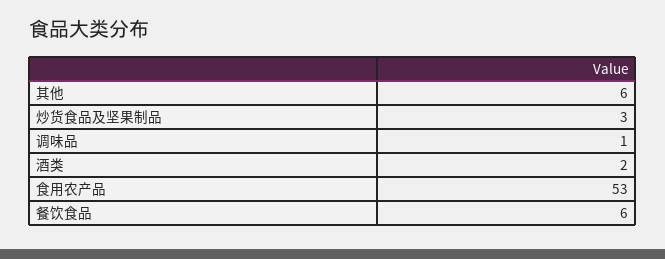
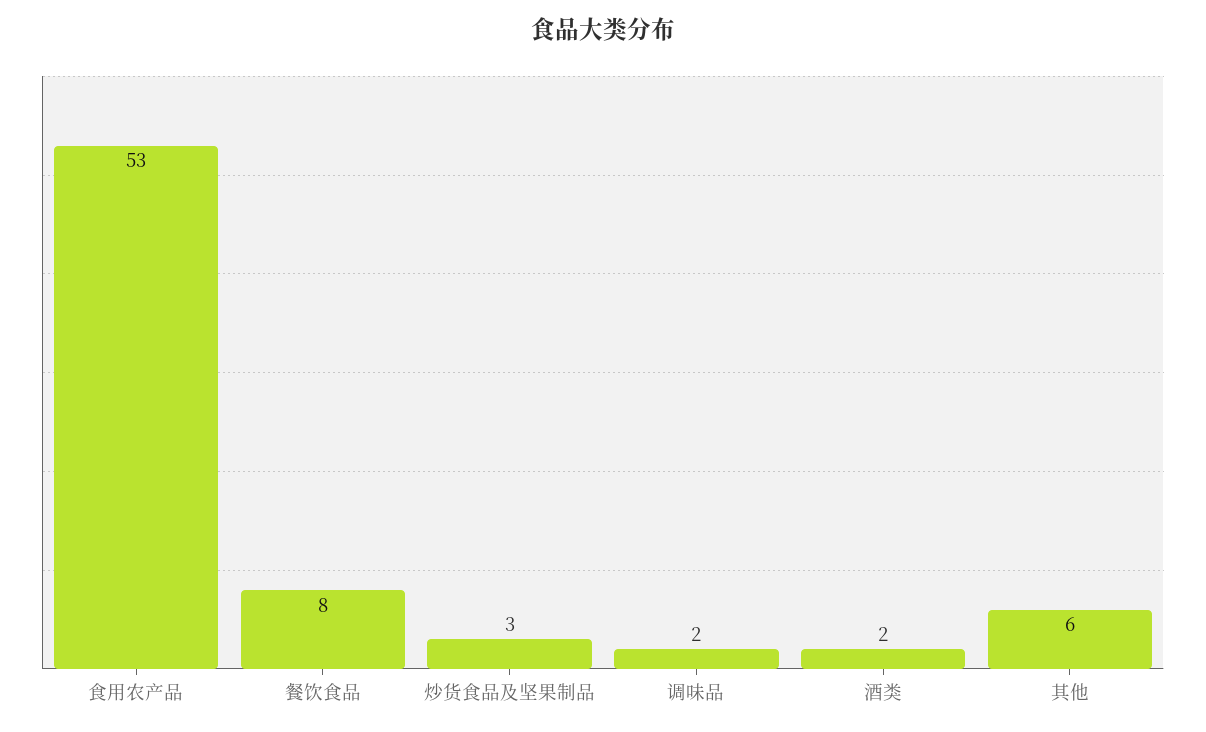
调味品: 1 -> 2
餐饮食品: 6 -> 8

